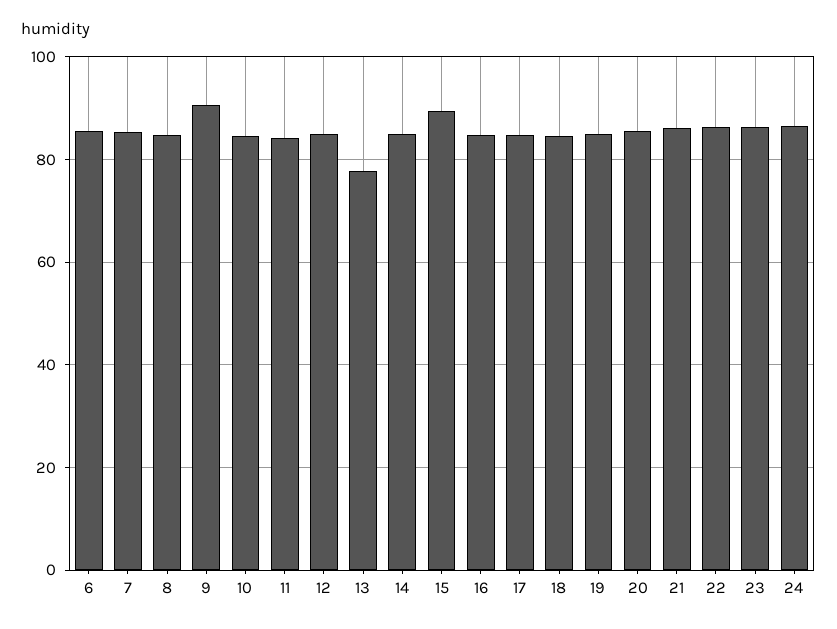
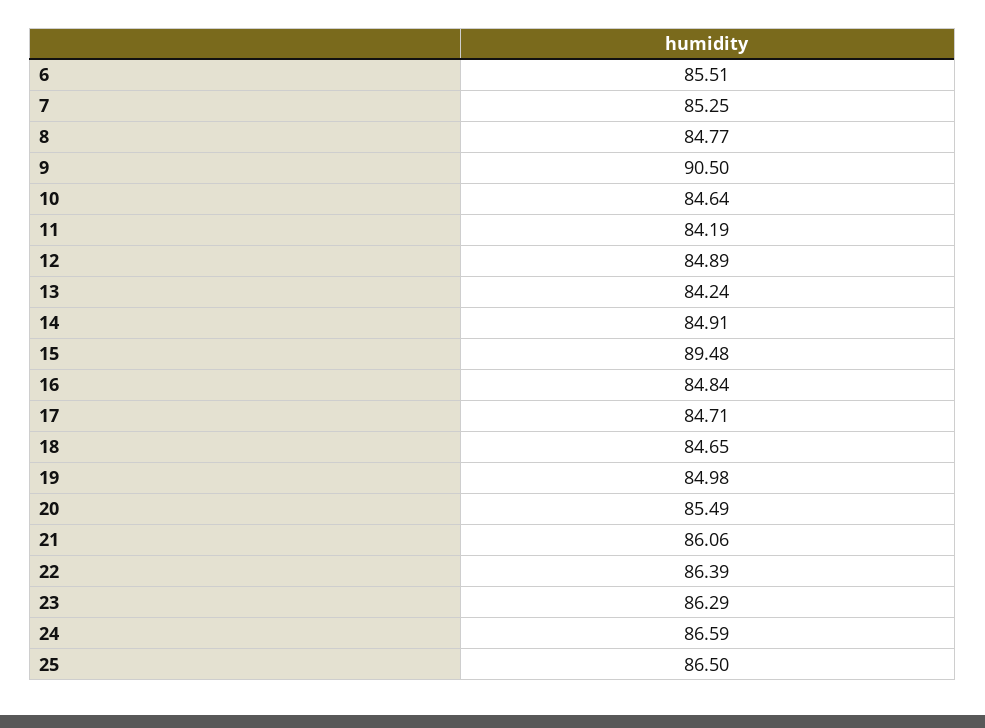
13: 78 -> 84.24
25: none -> 86.5

